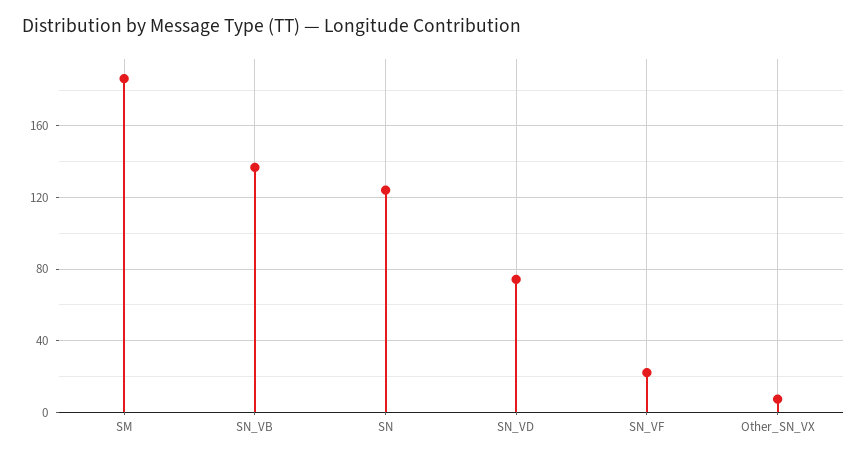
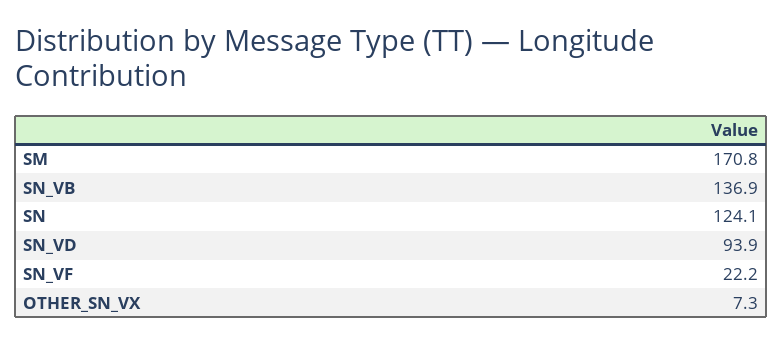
SM: 185 -> 170.8
SN_VD: 75 -> 93.9

